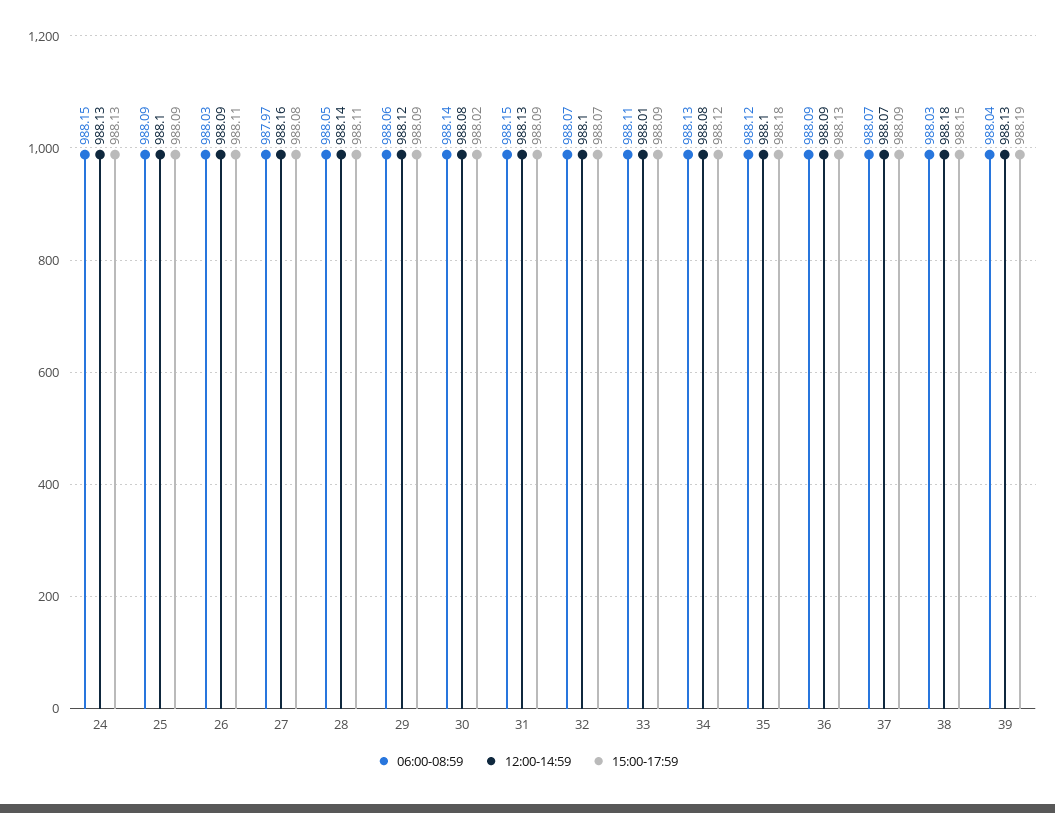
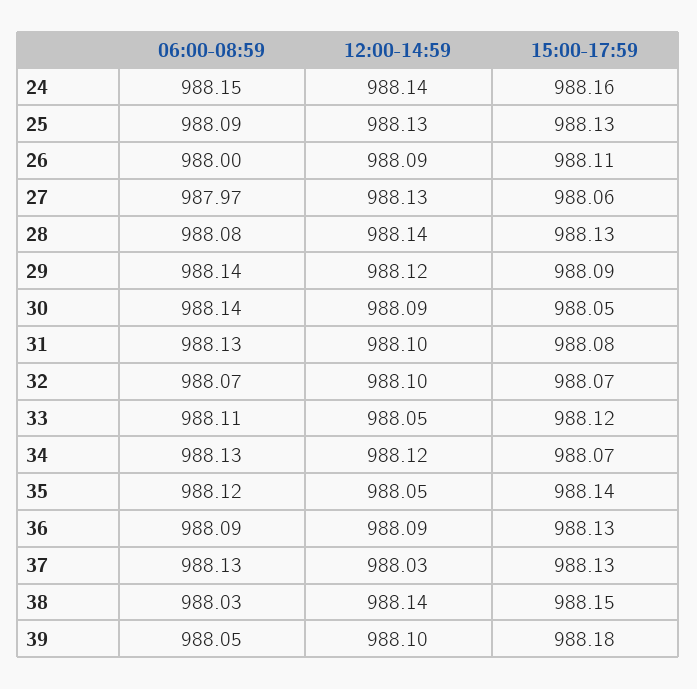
12:00-14:59, 24: 988.13 -> 988.14
15:00-17:59, 24: 988.13 -> 988.16
12:00-14:59, 25: 988.1 -> 988.13
15:00-17:59, 25: 988.09 -> 988.13
06:00-08:59, 26: 988.03 -> 988
12:00-14:59, 27: 988.16 -> 988.13
15:00-17:59, 27: 988.08 -> 988.06
06:00-08:59, 28: 988.05 -> 988.08
15:00-17:59, 28: 988.11 -> 988.13
06:00-08:59, 29: 988.06 -> 988.14
12:00-14:59, 30: 988.08 -> 988.09
15:00-17:59, 30: 988.02 -> 988.05
06:00-08:59, 31: 988.15 -> 988.13
12:00-14:59, 31: 988.13 -> 988.1
15:00-17:59, 31: 988.09 -> 988.08
12:00-14:59, 33: 988.01 -> 988.05
15:00-17:59, 33: 988.09 -> 988.12
12:00-14:59, 34: 988.08 -> 988.12
15:00-17:59, 34: 988.12 -> 988.07
12:00-14:59, 35: 988.1 -> 988.05
15:00-17:59, 35: 988.18 -> 988.14
06:00-08:59, 37: 988.07 -> 988.13
12:00-14:59, 37: 988.07 -> 988.03
15:00-17:59, 37: 988.09 -> 988.13
12:00-14:59, 38: 988.18 -> 988.14
06:00-08:59, 39: 988.04 -> 988.05
12:00-14:59, 39: 988.13 -> 988.1
15:00-17:59, 39: 988.19 -> 988.18

